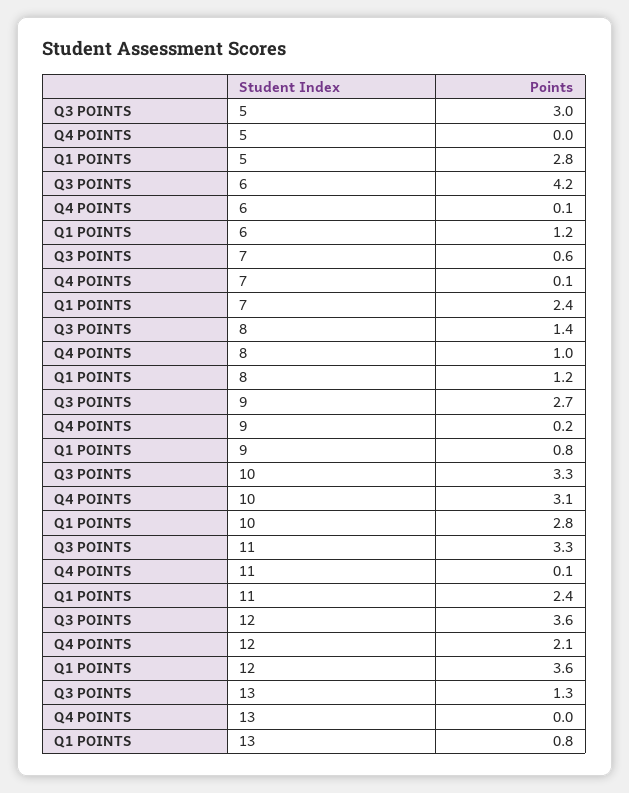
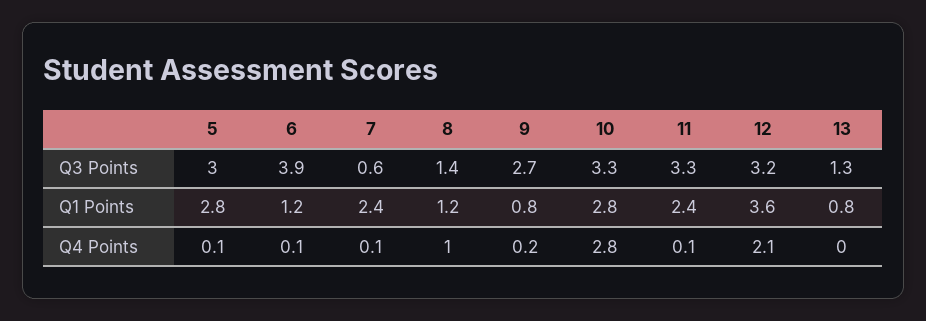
Q4 POINTS, 5: 0 -> 0.1
Q3 POINTS, 6: 4.2 -> 3.9
Q4 POINTS, 10: 3.1 -> 2.8
Q3 POINTS, 12: 3.6 -> 3.2

